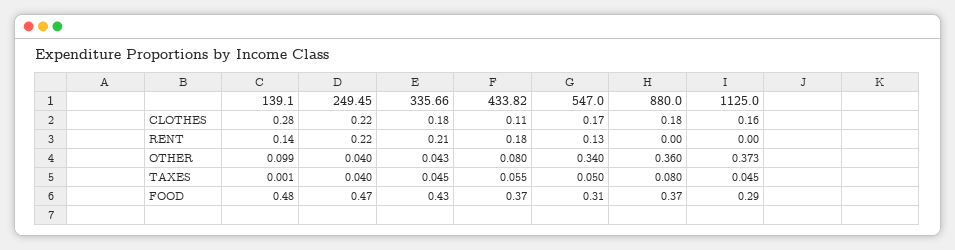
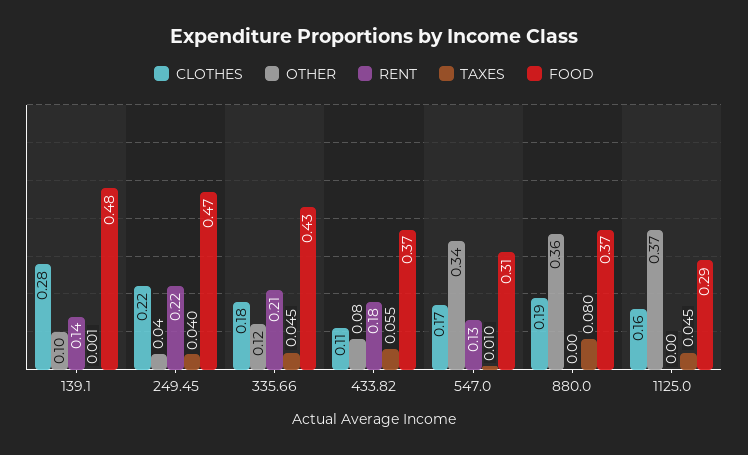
CLOTHES, 880.0: 0.18 -> 0.19
OTHER, 335.66: 0.043 -> 0.12
TAXES, 547.0: 0.05 -> 0.01

